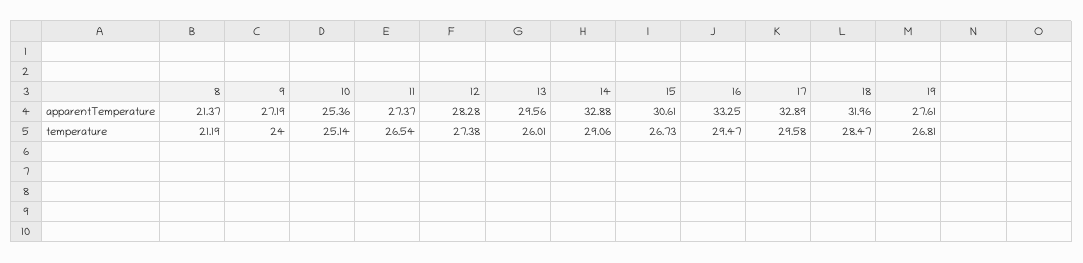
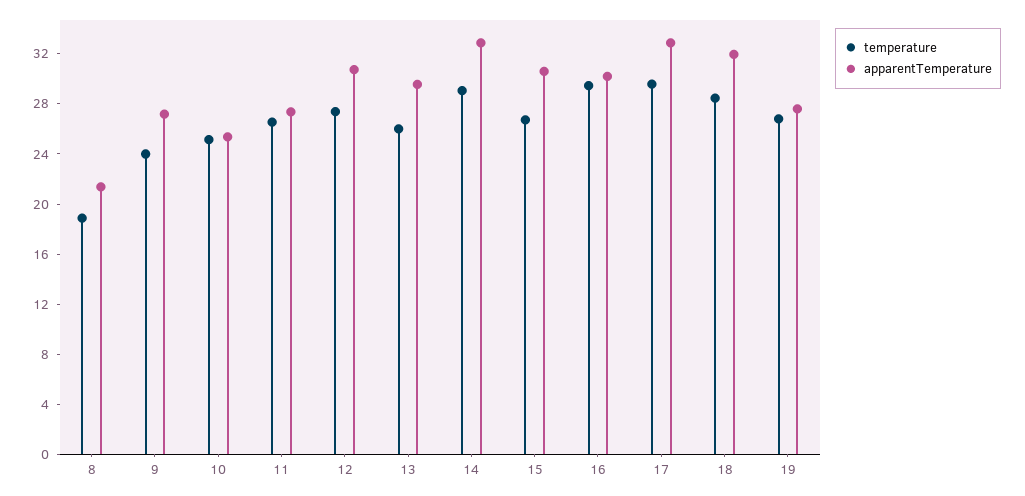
apparentTemperature, 12: 28.28 -> 31
apparentTemperature, 16: 33.25 -> 30
temperature, 8: 21.19 -> 19

